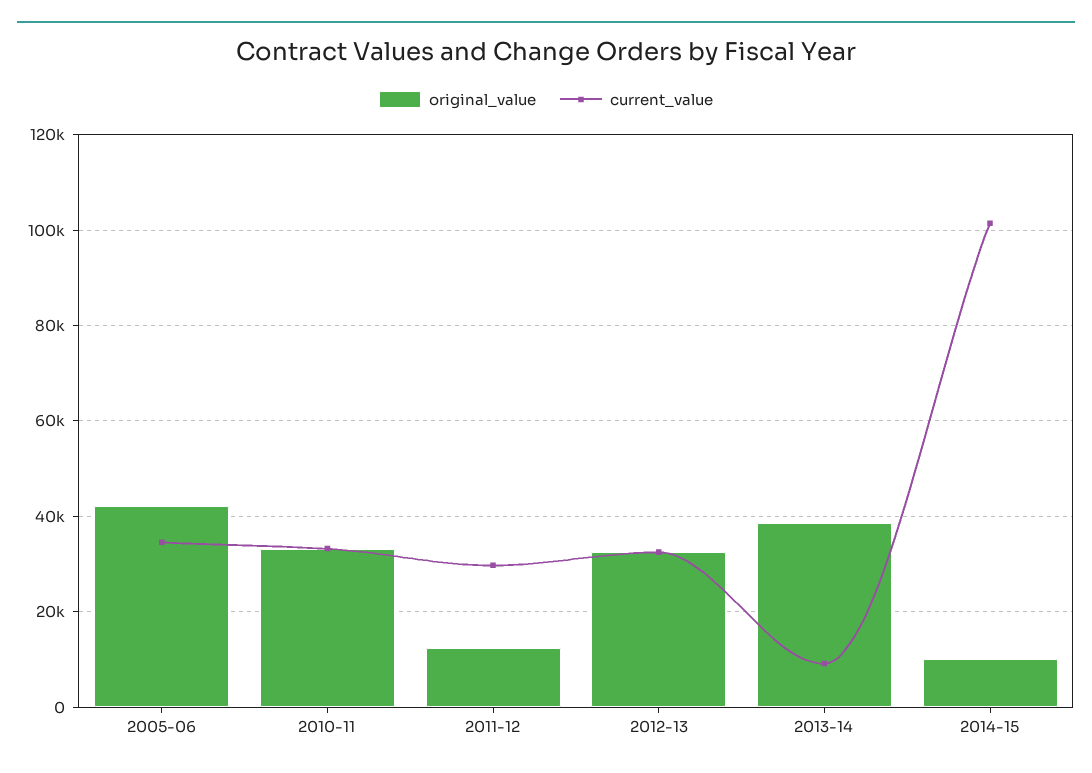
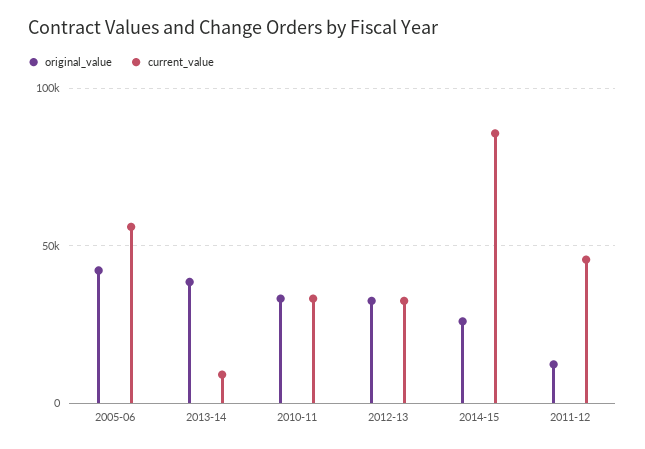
current_value, 2005-06: 34000 -> 55000
current_value, 2011-12: 30000 -> 45000
original_value, 2014-15: 10000 -> 25000
current_value, 2014-15: 102000 -> 85000

